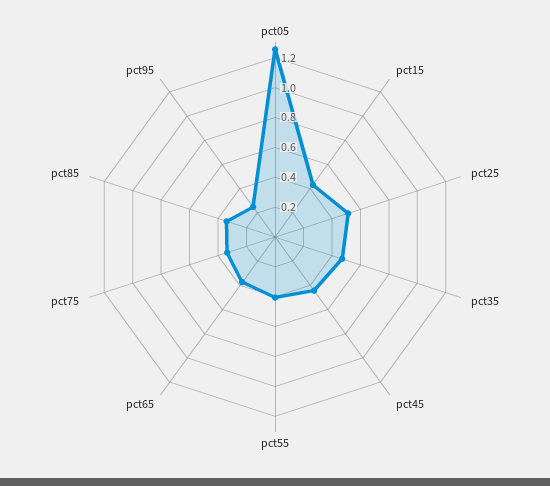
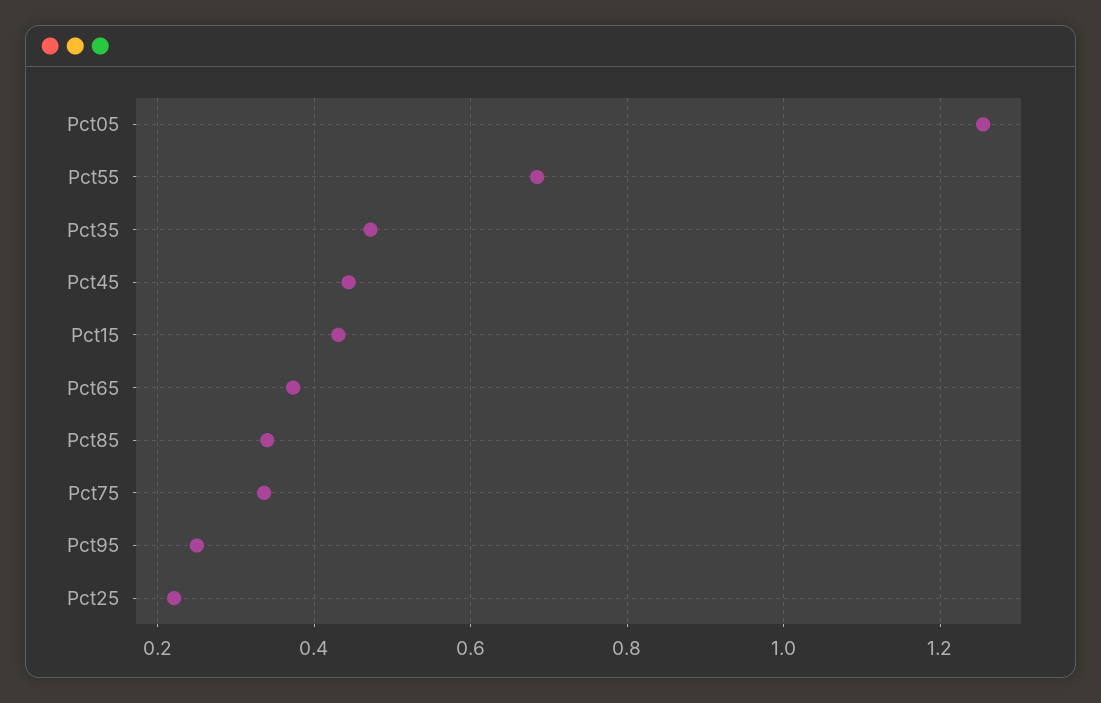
pct25: 0.5 -> 0.22
pct55: 0.4 -> 0.68

